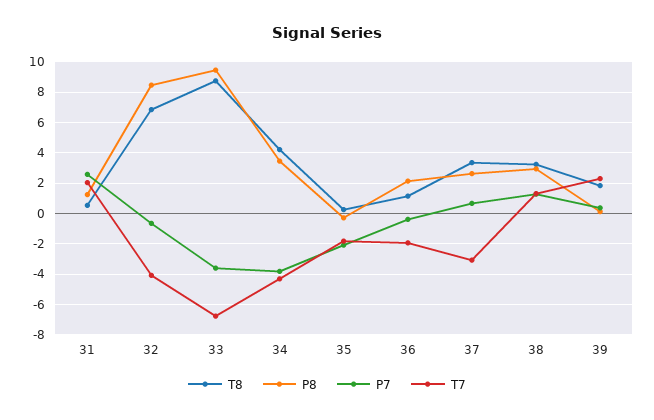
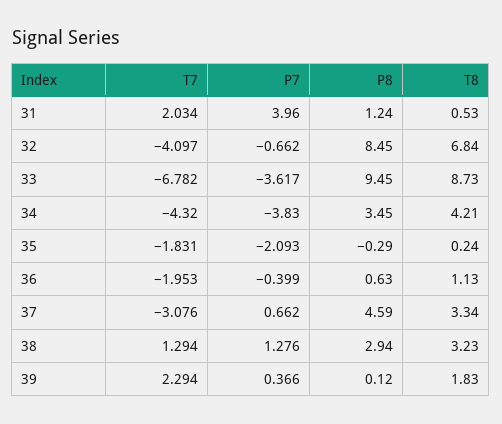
P7, 31: 2.5 -> 3.96
P8, 36: 2 -> 0.63
P8, 37: 2.5 -> 4.59

